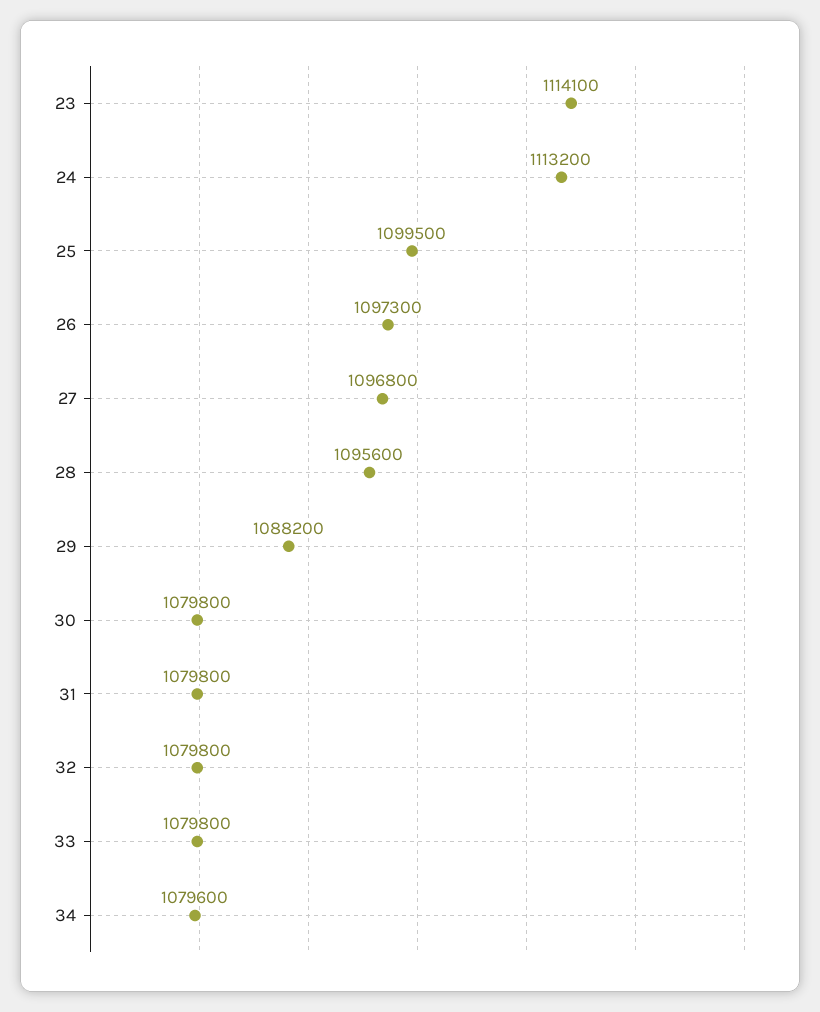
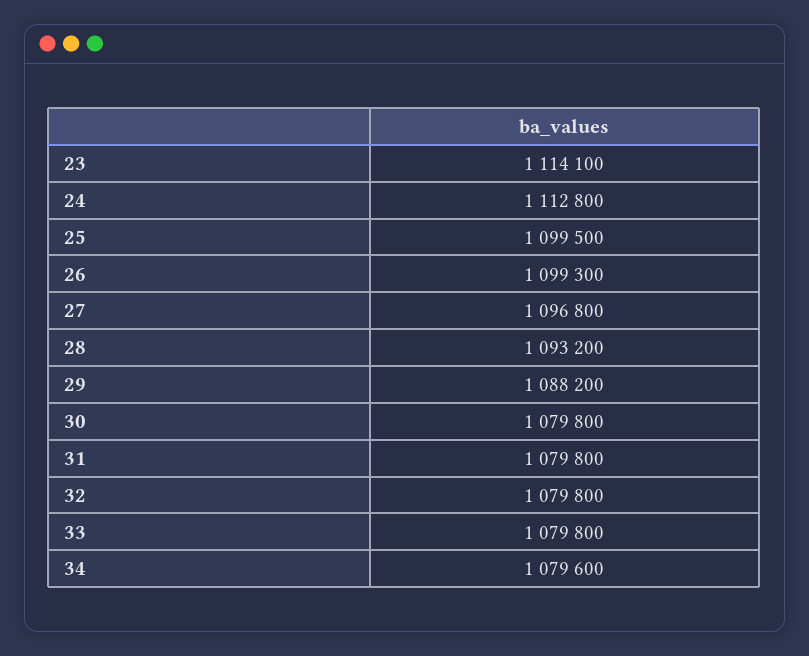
24: 1113200 -> 1112800
26: 1097300 -> 1099300
28: 1095600 -> 1093200

